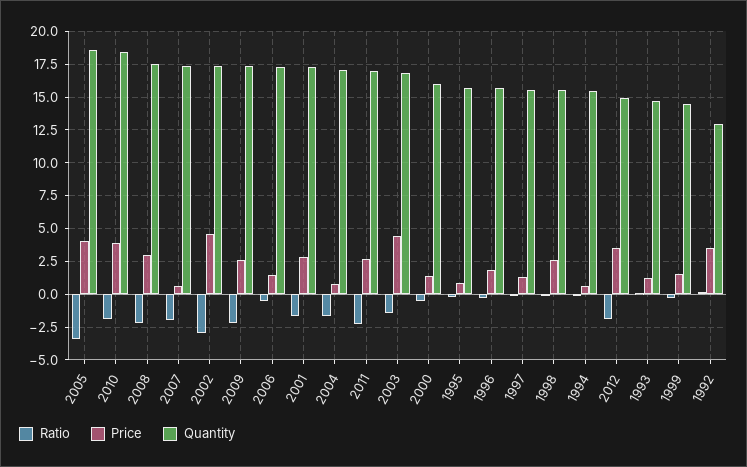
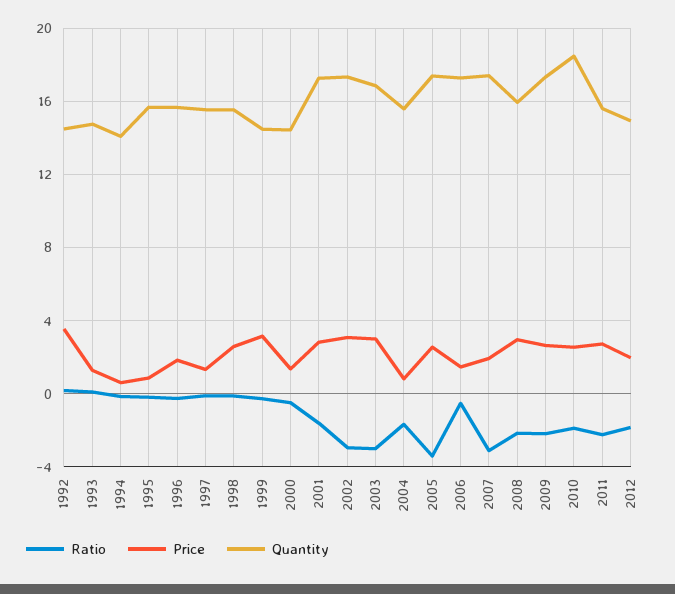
Price, 2005: 4 -> 2.5
Quantity, 2005: 18.5 -> 17.5
Price, 2010: 4 -> 2.5
Quantity, 2008: 17.5 -> 16
Ratio, 2007: -2 -> -3
Price, 2007: 0.5 -> 2
Price, 2002: 4.5 -> 3
Quantity, 2004: 17 -> 15.5
Quantity, 2011: 17 -> 15.5
Ratio, 2003: -1.5 -> -3
Price, 2003: 4.5 -> 3
Quantity, 2000: 16 -> 14.5
Quantity, 1994: 15.5 -> 14
Price, 2012: 3.5 -> 2
Price, 1999: 1.5 -> 3
Quantity, 1992: 13 -> 14.5

